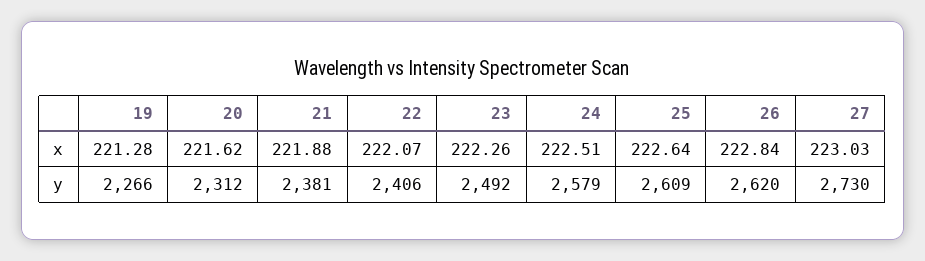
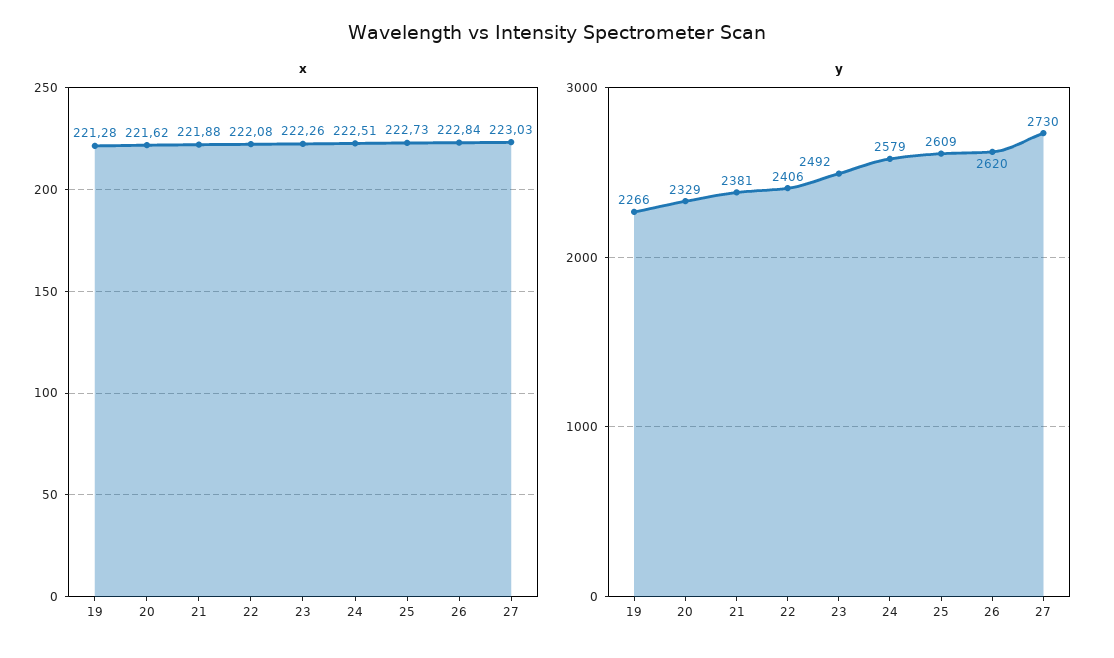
x, 22: 222.07 -> 222.08
x, 25: 222.64 -> 222.73
y, 20: 2312 -> 2329

